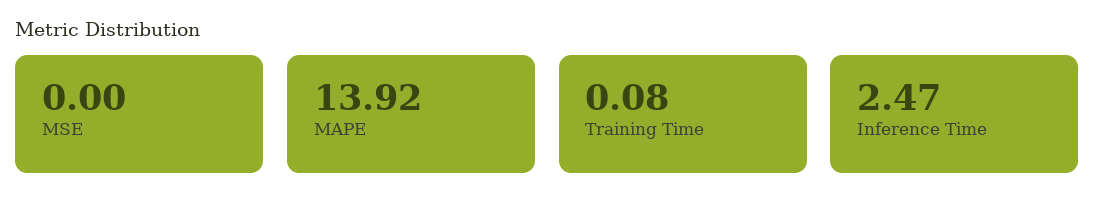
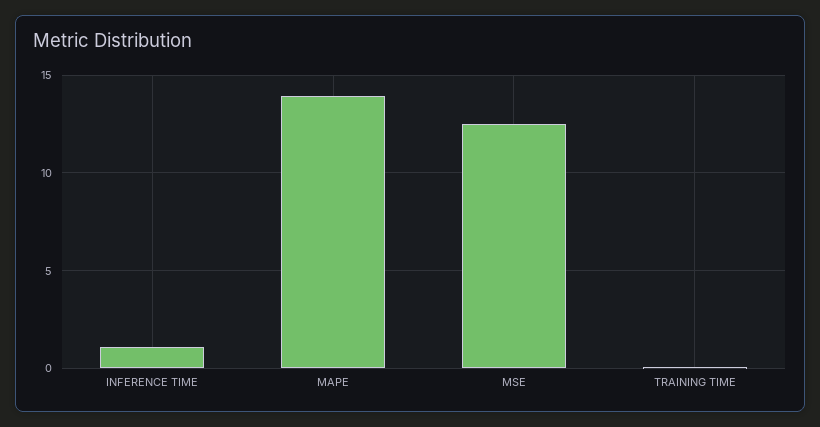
MSE: 0 -> 12.5
Inference Time: 2.47 -> 1

